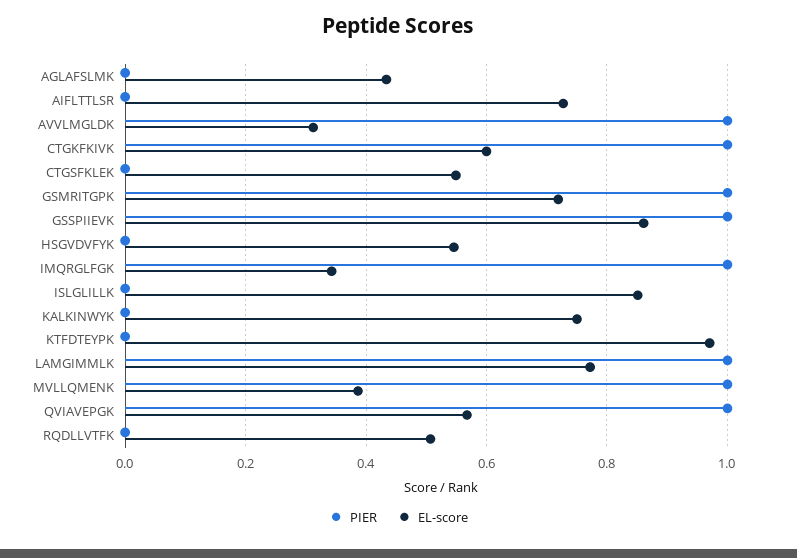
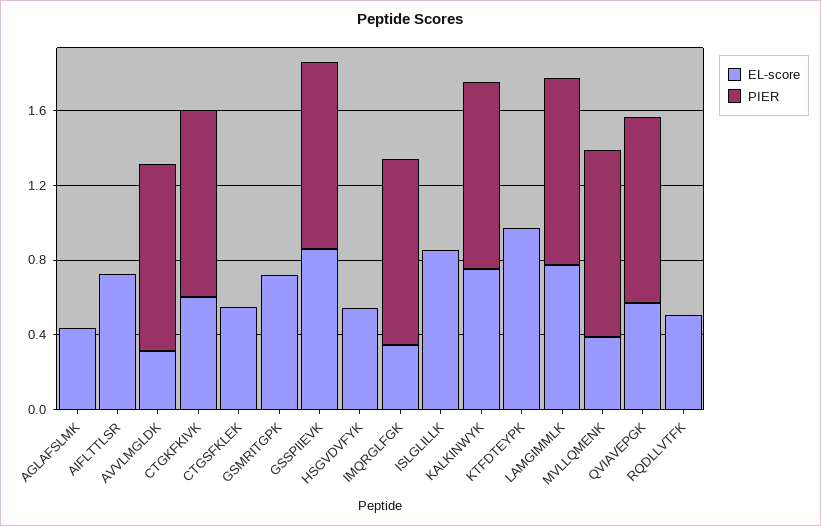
PIER, GSMRITGPK: 1 -> 0
PIER, KALKINWYK: 0 -> 1

